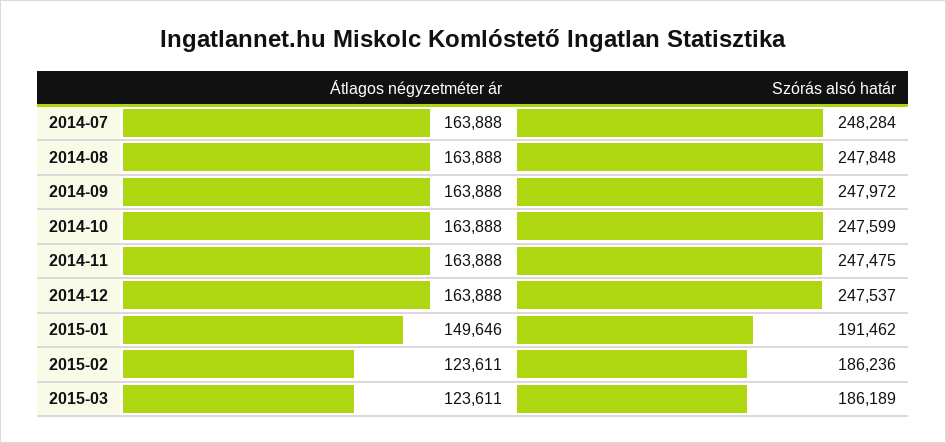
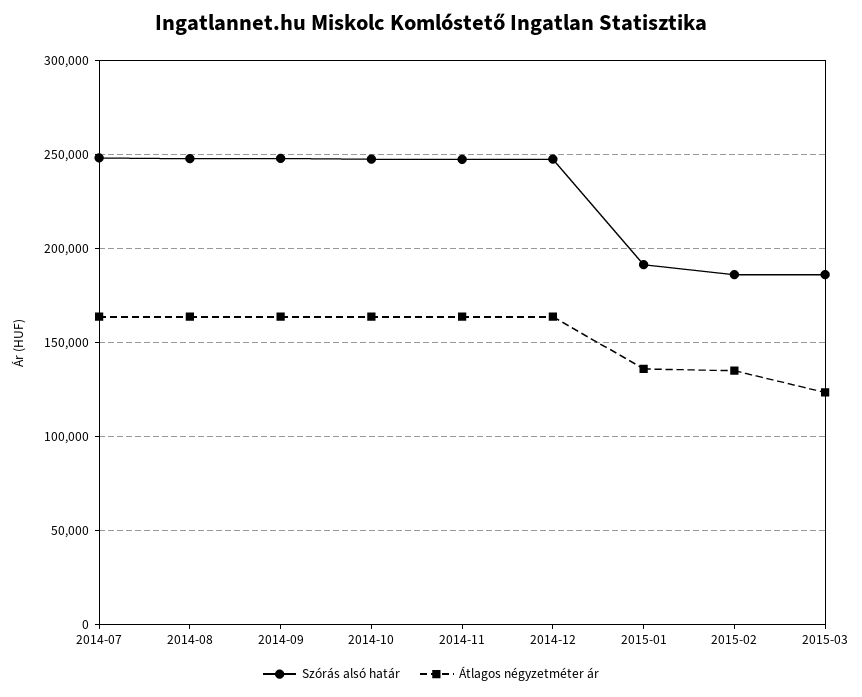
Átlagos négyzetméter ár, 2015-01: 149646 -> 135000
Átlagos négyzetméter ár, 2015-02: 123611 -> 135000

